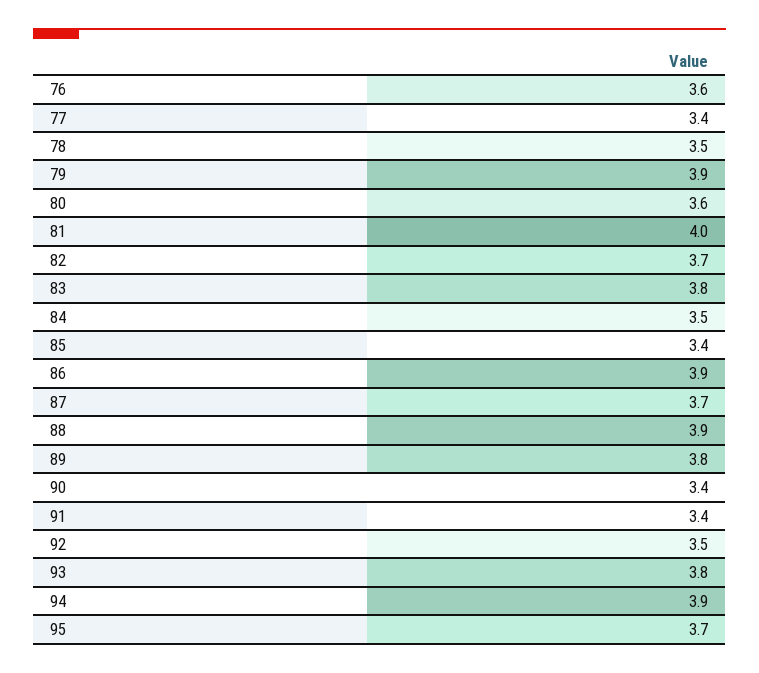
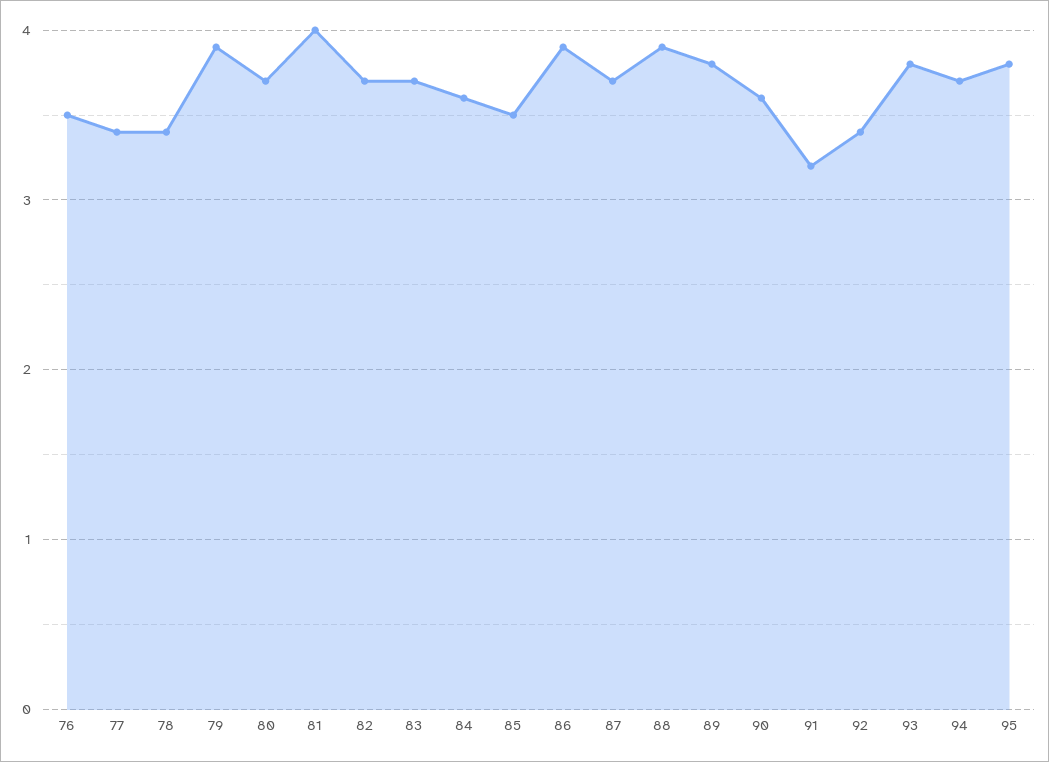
76: 3.6 -> 3.5
78: 3.5 -> 3.4
80: 3.6 -> 3.7
83: 3.8 -> 3.7
84: 3.5 -> 3.6
85: 3.4 -> 3.5
90: 3.4 -> 3.6
91: 3.4 -> 3.2
92: 3.5 -> 3.4
94: 3.9 -> 3.7
95: 3.7 -> 3.8

